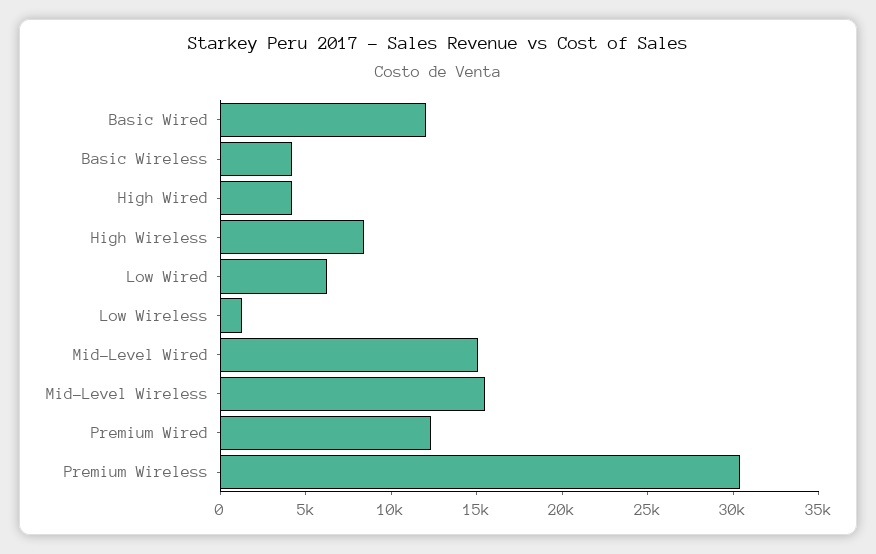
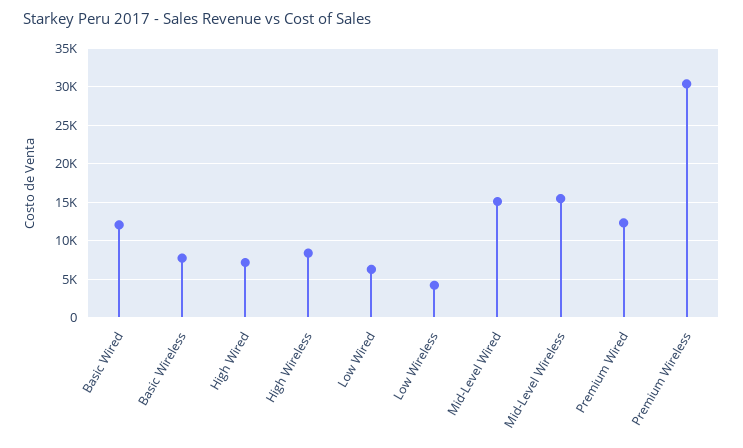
Basic Wireless: 4000 -> 8000
High Wired: 4000 -> 7000
Low Wireless: 1000 -> 4000

